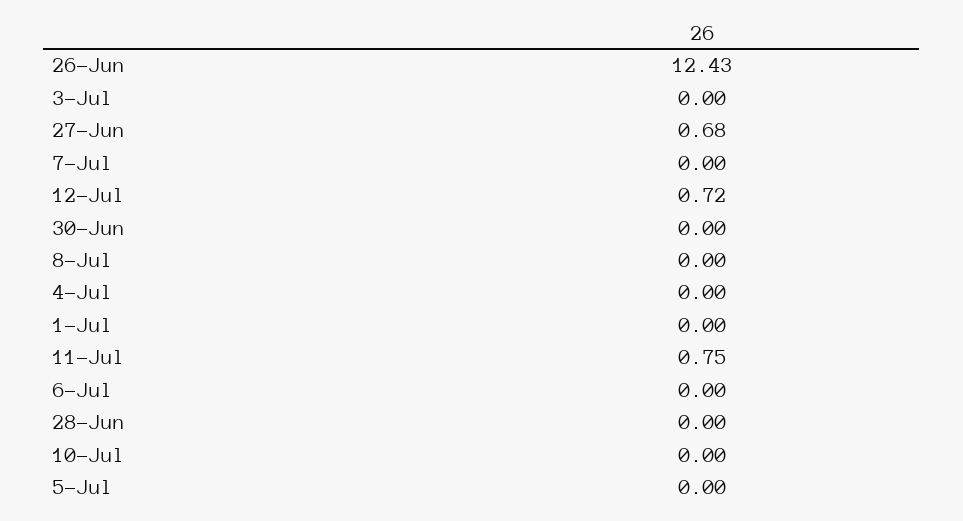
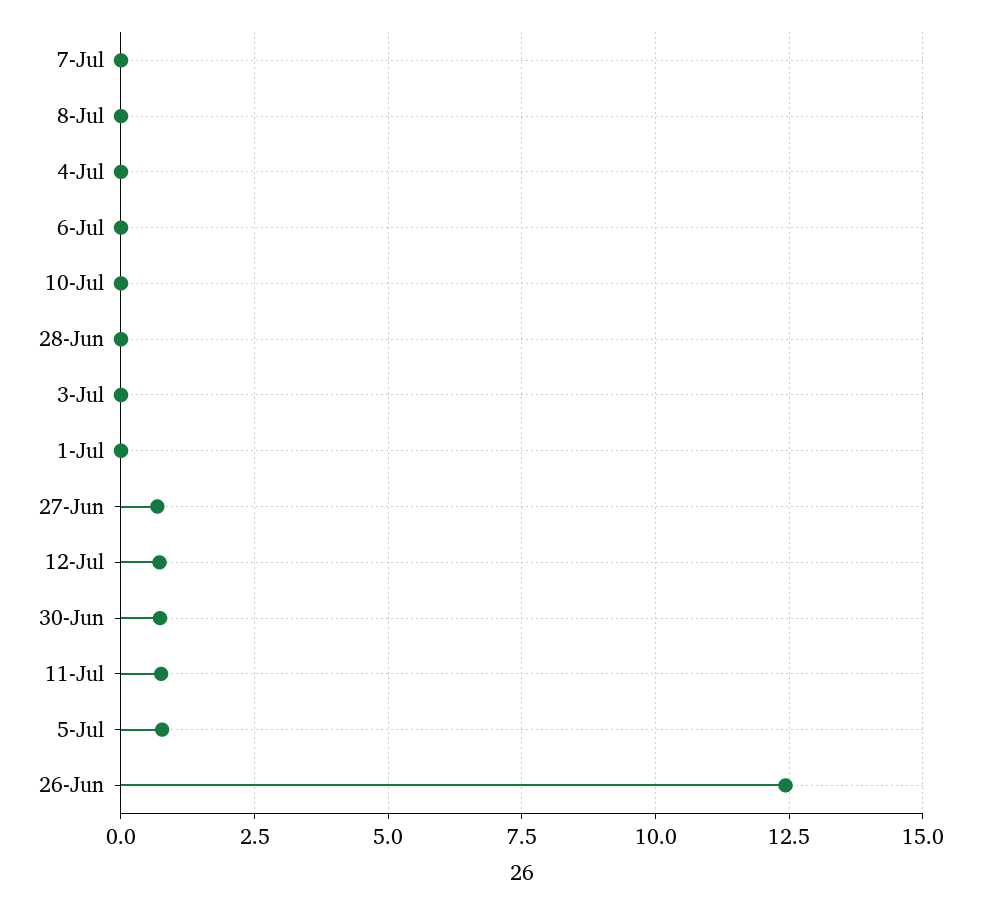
30-Jun: 0 -> 0.75
5-Jul: 0 -> 0.75

